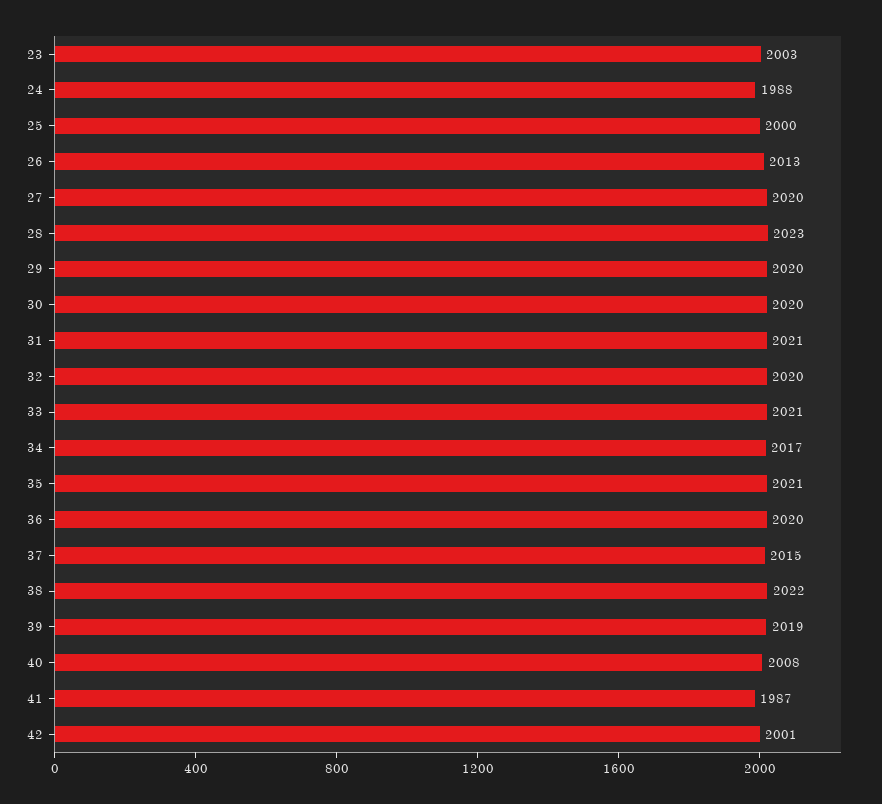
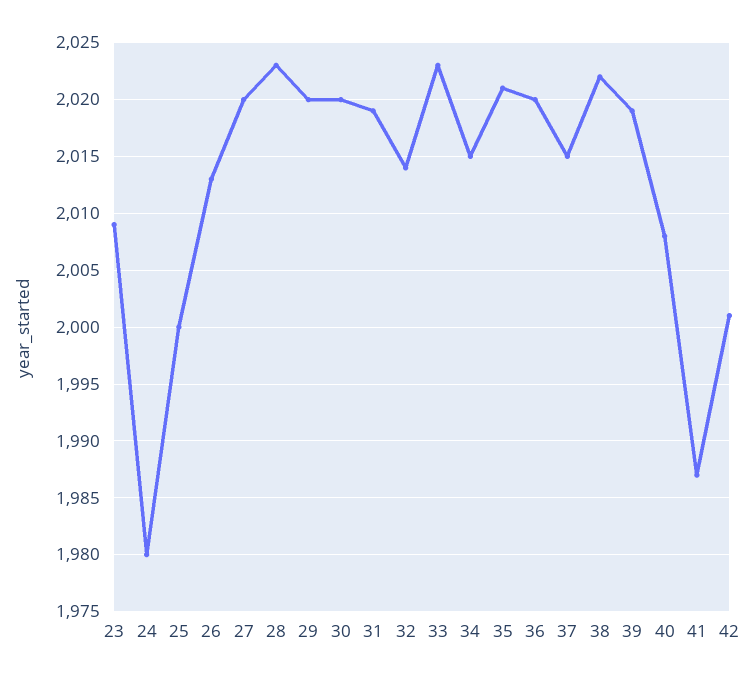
23: 2003 -> 2009
24: 1988 -> 1980
31: 2021 -> 2019
32: 2020 -> 2014
33: 2021 -> 2023
34: 2017 -> 2015

